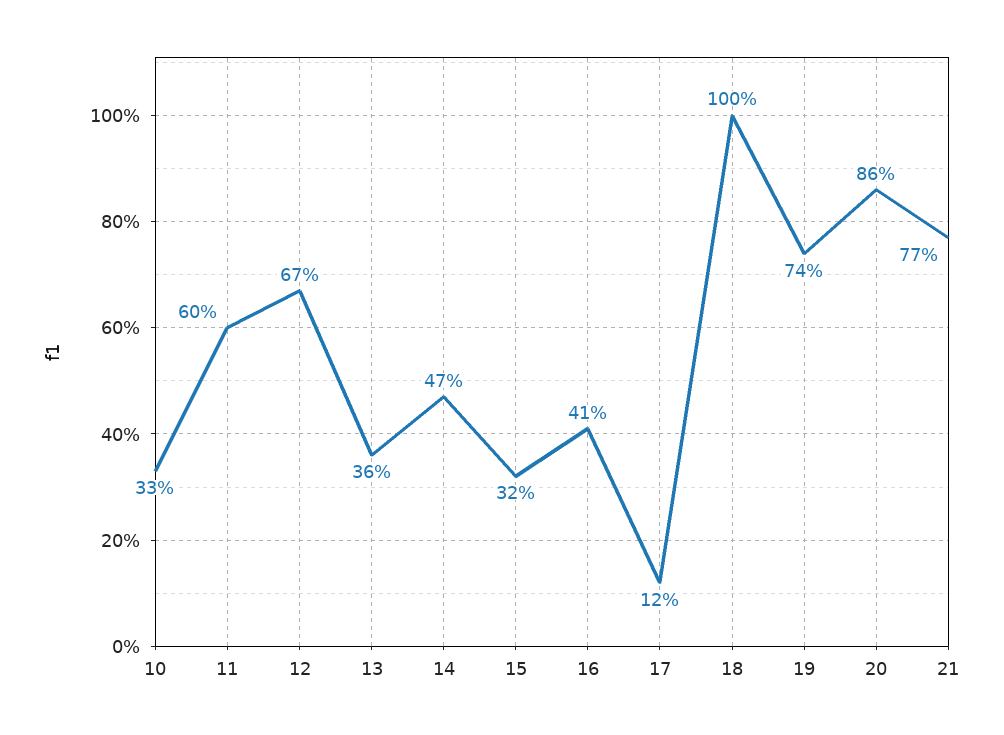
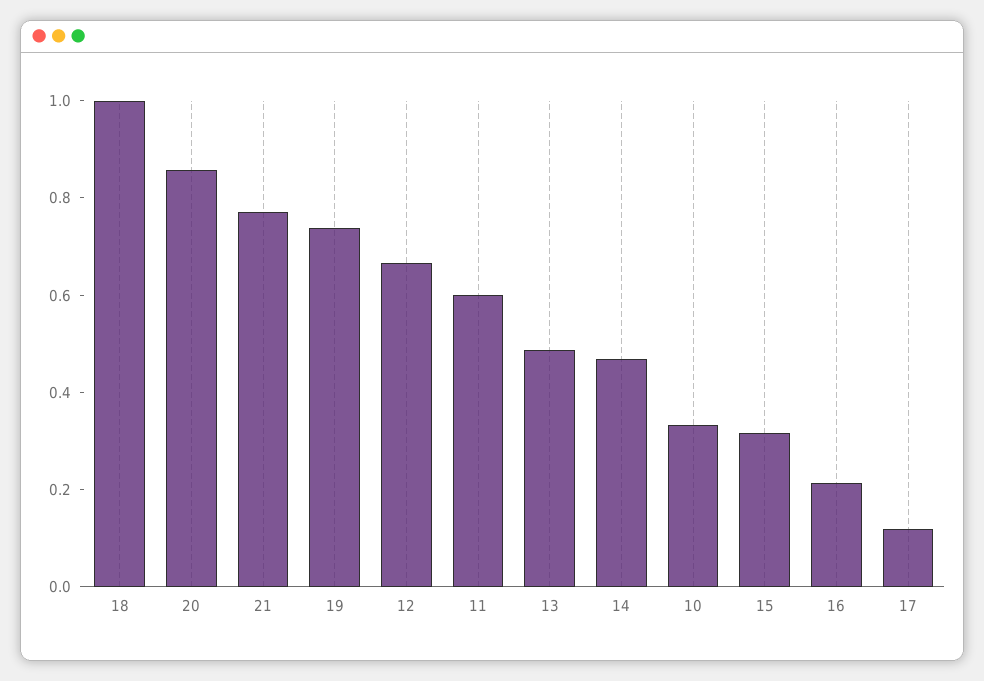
13: 0.36 -> 0.5
16: 0.41 -> 0.2

